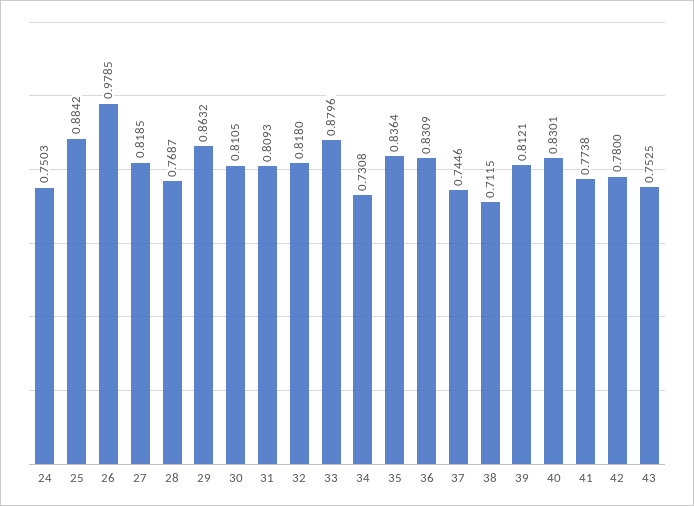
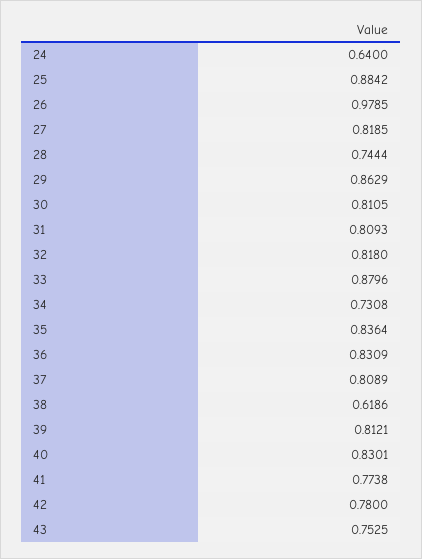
24: 0.7503 -> 0.64
28: 0.7687 -> 0.7444
29: 0.8632 -> 0.8629
37: 0.7446 -> 0.8089
38: 0.7115 -> 0.6186

